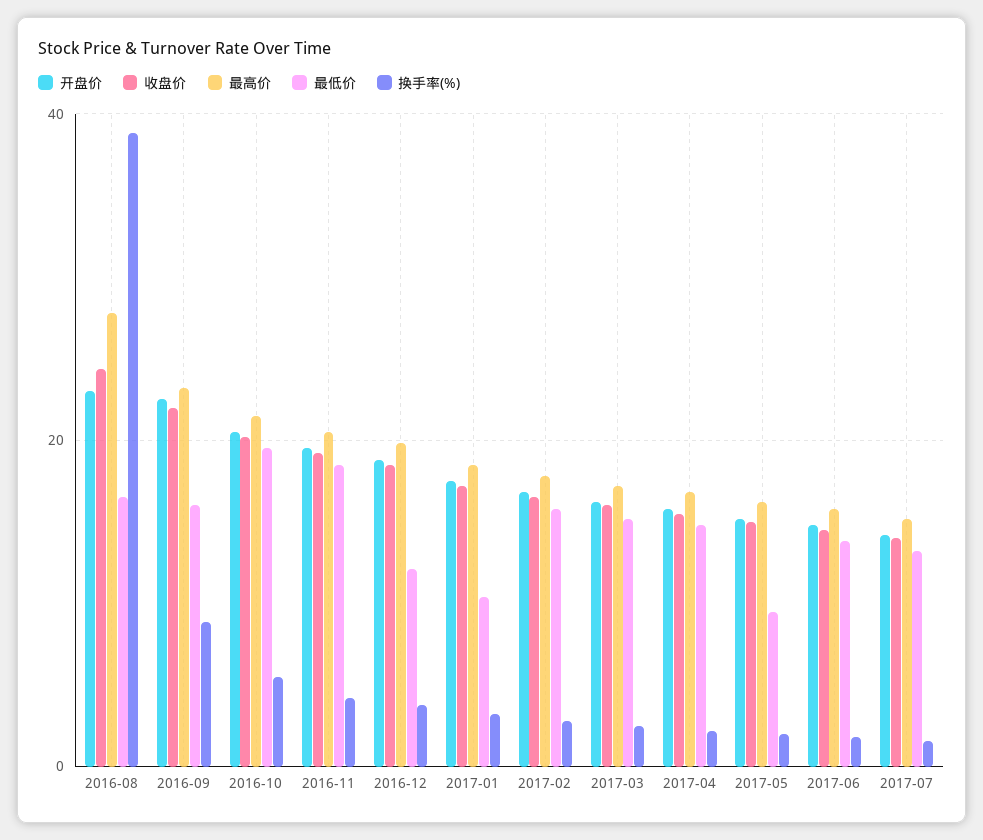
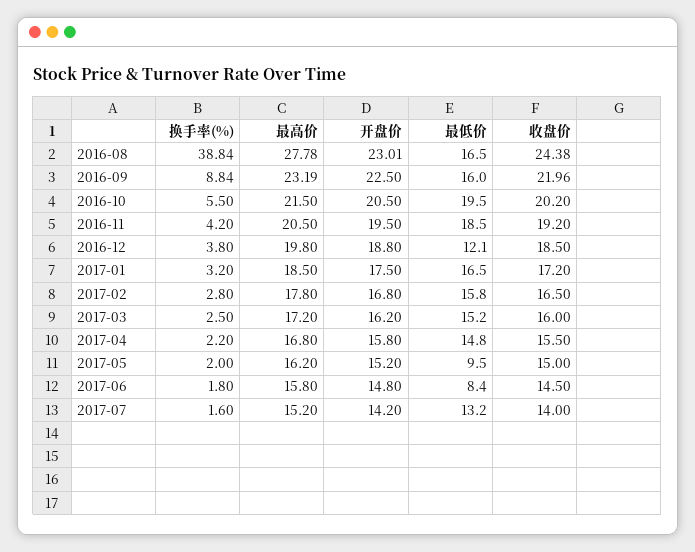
最低价, 2017-01: 10 -> 16.5
最低价, 2017-06: 14 -> 8.4

